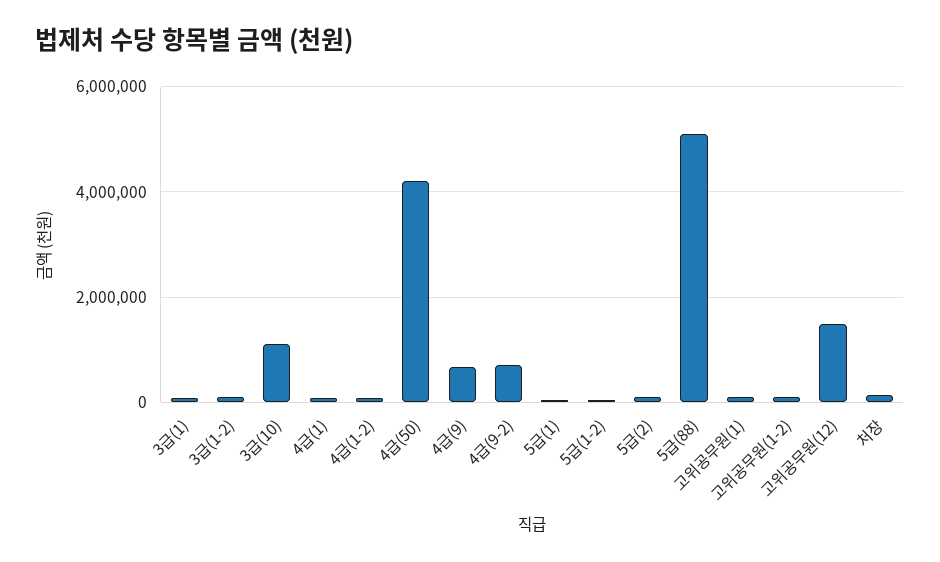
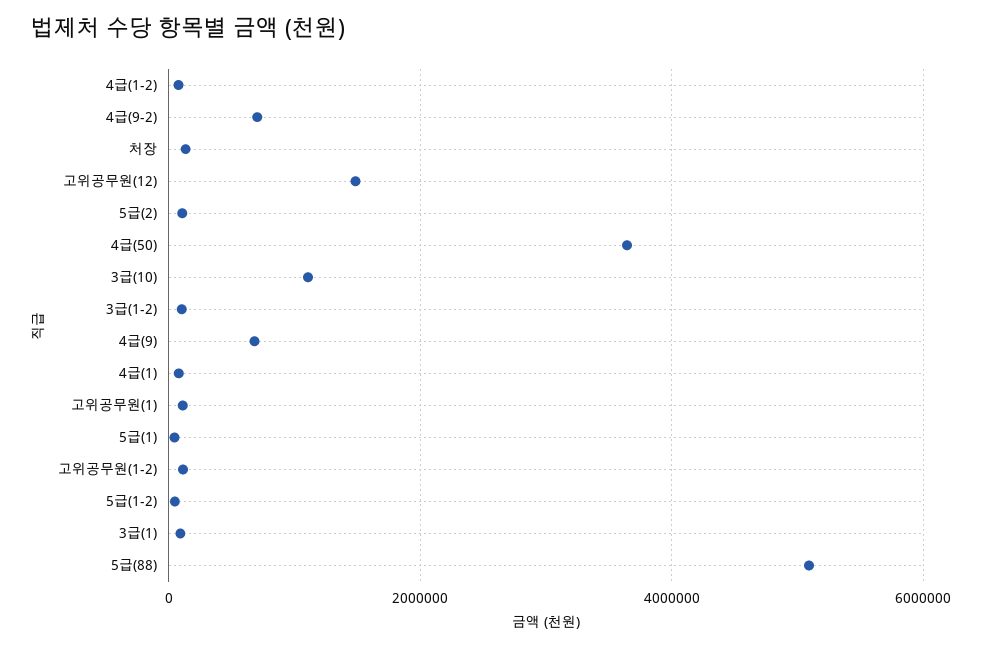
4급(50): 4200000 -> 3600000

